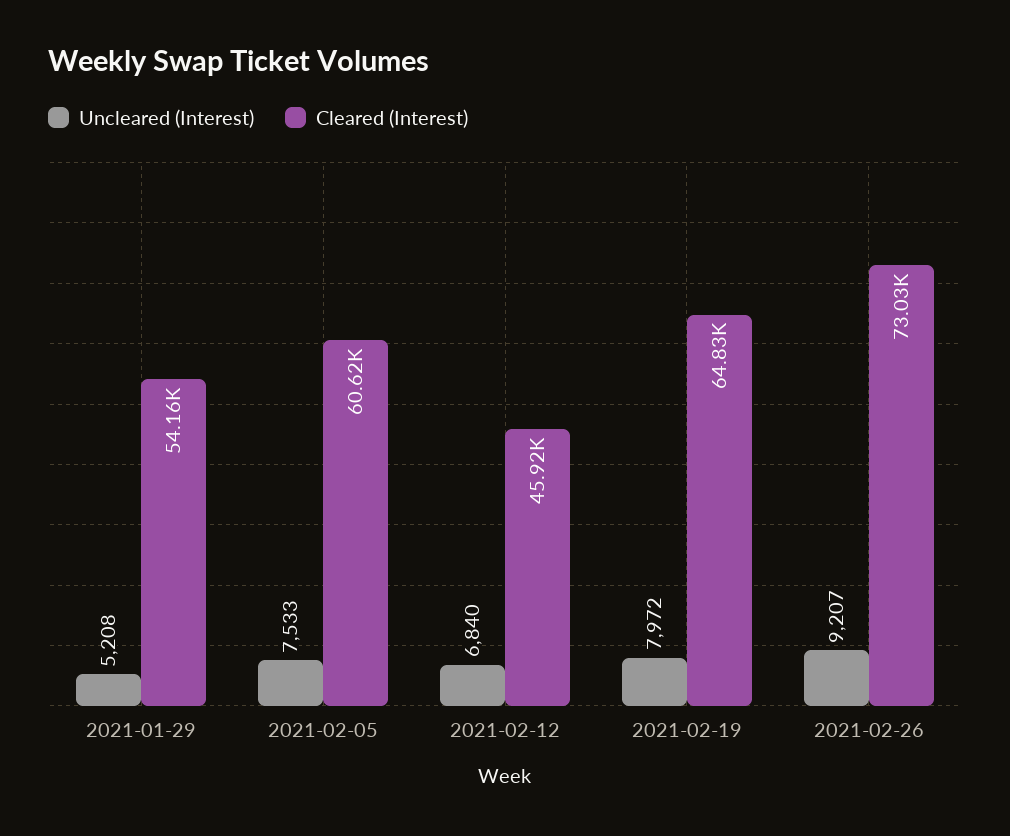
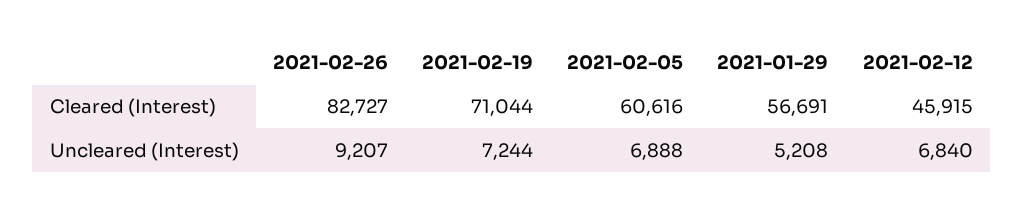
Cleared (Interest), 2021-01-29: 54160 -> 56691
Uncleared (Interest), 2021-02-05: 7533 -> 6888
Uncleared (Interest), 2021-02-19: 7972 -> 7244
Cleared (Interest), 2021-02-19: 64830 -> 71044
Cleared (Interest), 2021-02-26: 73030 -> 82727

